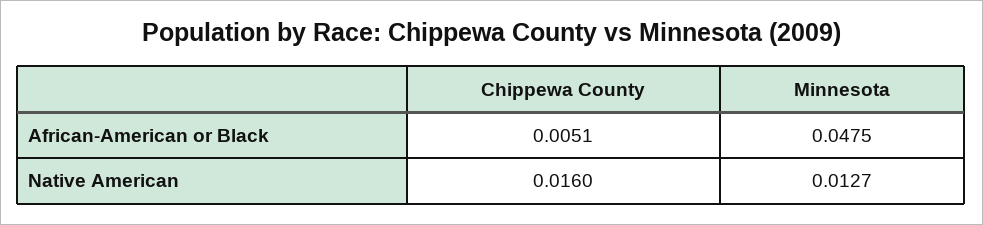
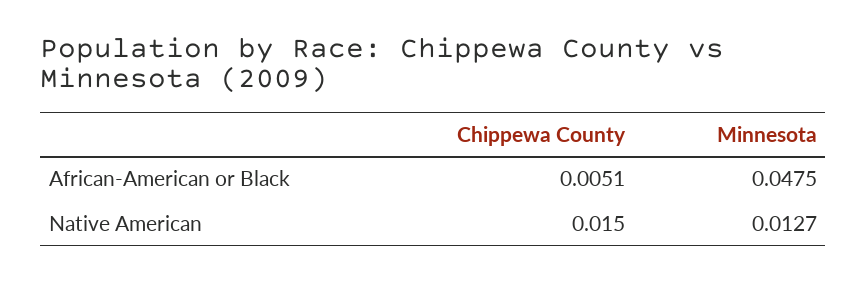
Chippewa County, Native American: 0.016 -> 0.015

